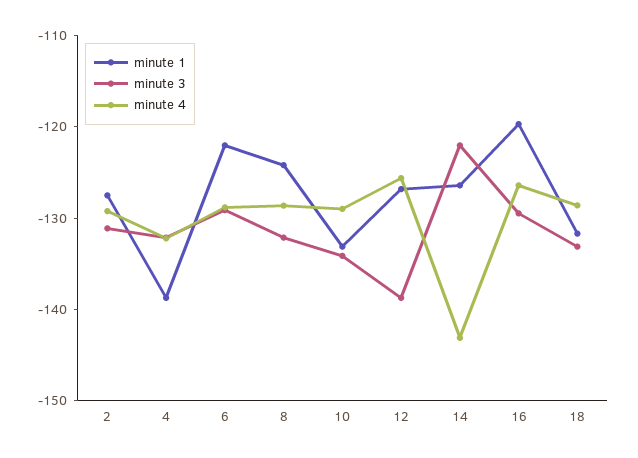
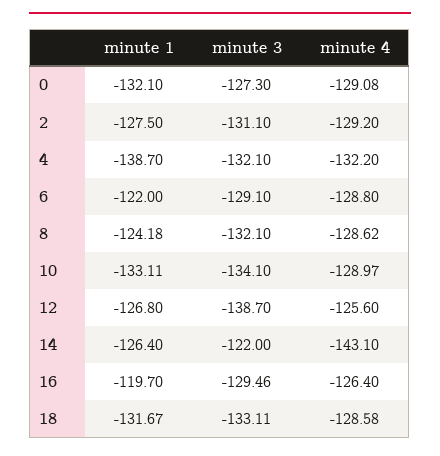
minute 1, 0: none -> -132.1
minute 3, 0: none -> -127.3
minute 4, 0: none -> -129.08

